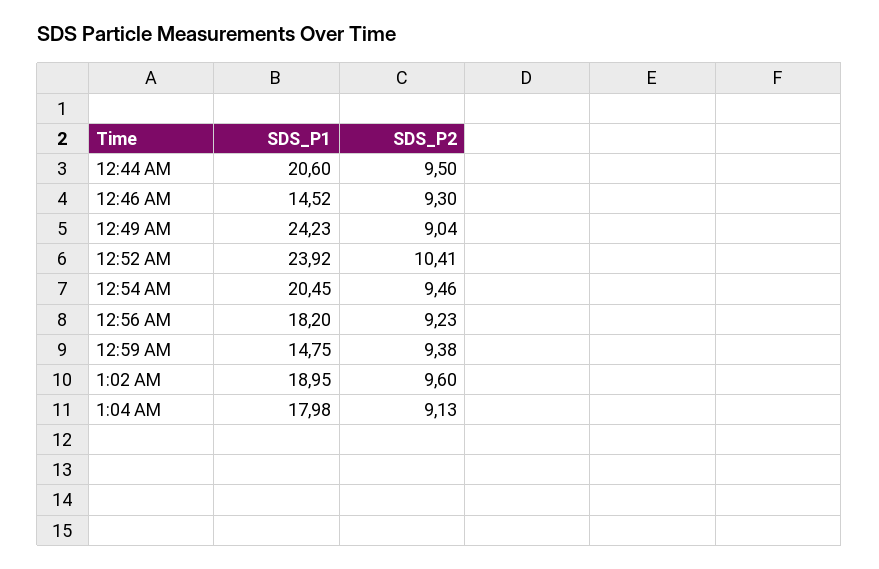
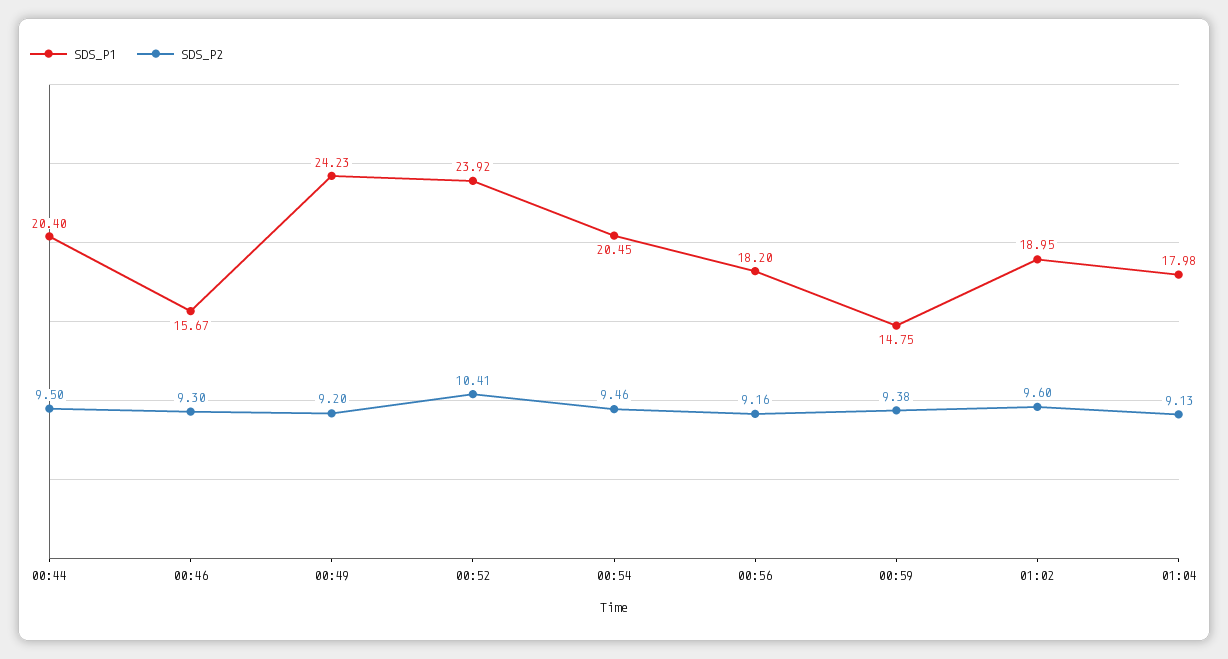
SDS_P1, 12:44 AM: 20.6 -> 20.4
SDS_P1, 12:46 AM: 14.52 -> 15.67
SDS_P2, 12:49 AM: 9.04 -> 9.2
SDS_P2, 12:56 AM: 9.23 -> 9.16

